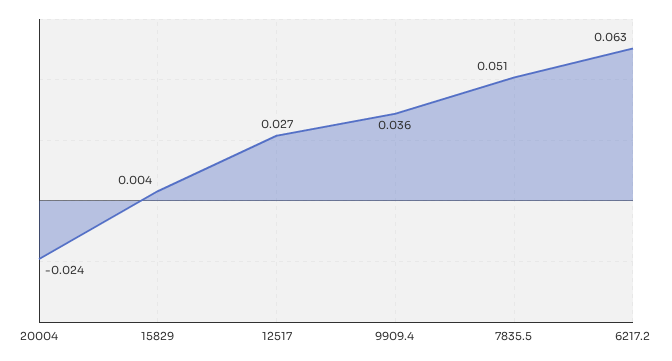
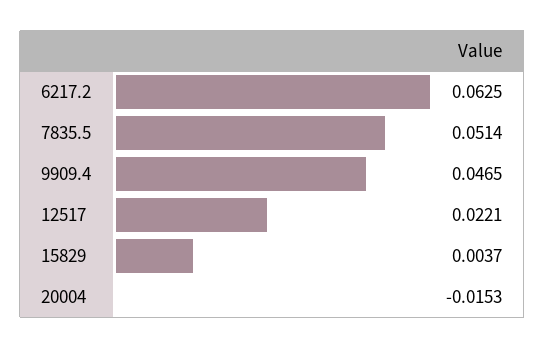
20004: -0.024 -> -0.0153
12517: 0.027 -> 0.0221
9909.4: 0.036 -> 0.0465

